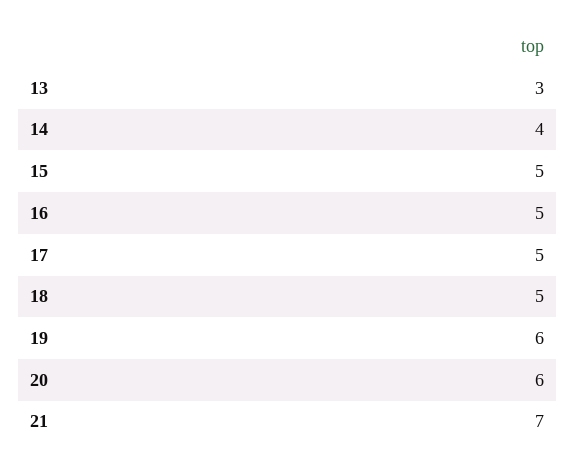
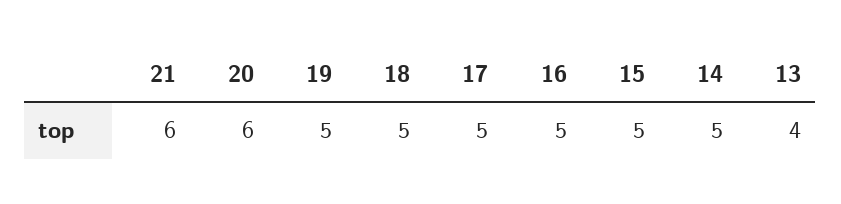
13: 3 -> 4
14: 4 -> 5
19: 6 -> 5
21: 7 -> 6

